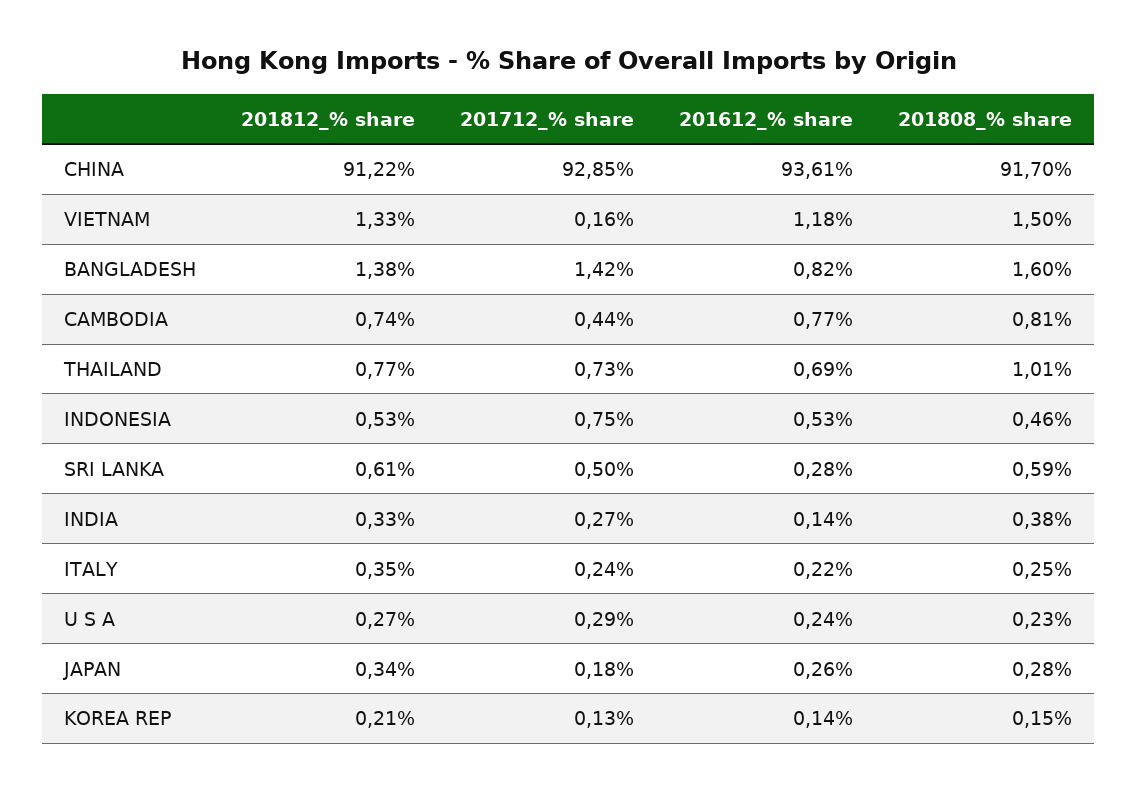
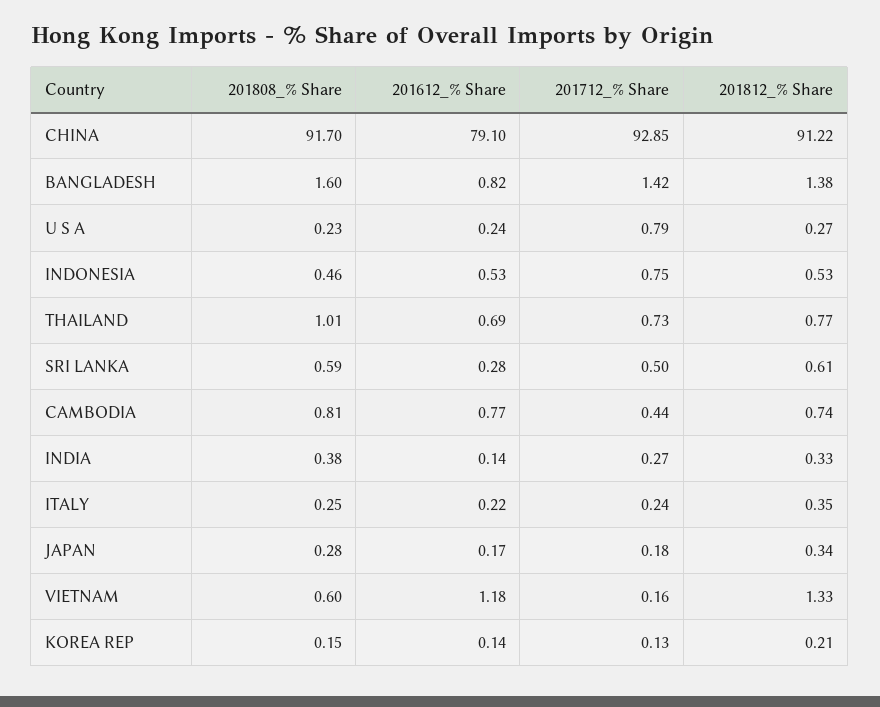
201612_% share, CHINA: 93.61 -> 79.1
201808_% share, VIETNAM: 1.5 -> 0.6
201712_% share, U S A: 0.29 -> 0.79
201612_% share, JAPAN: 0.26 -> 0.17

